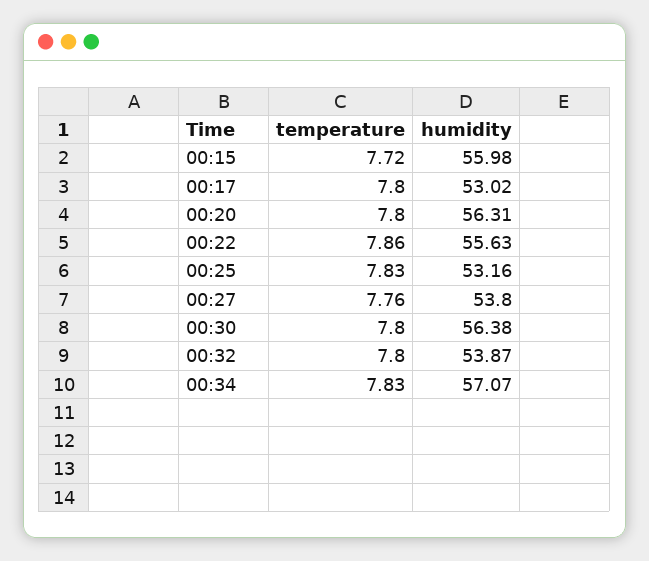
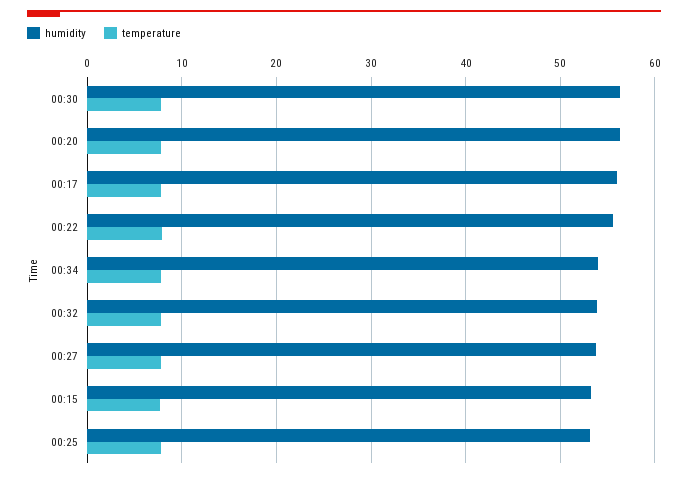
humidity, 00:15: 55.98 -> 53
humidity, 00:17: 53.02 -> 56
humidity, 00:34: 57.07 -> 54

